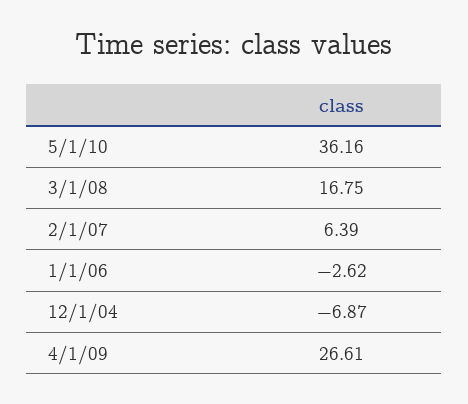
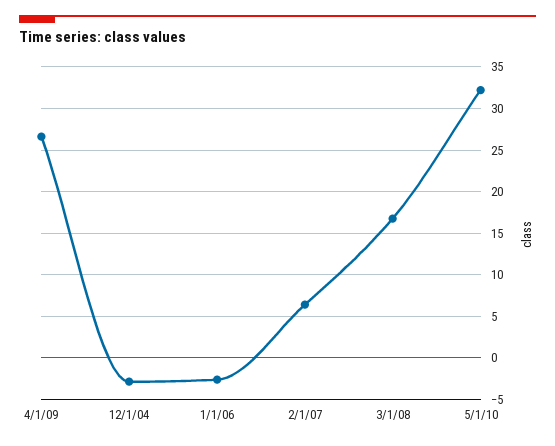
5/1/10: 36.16 -> 32
12/1/04: -6.87 -> -3

